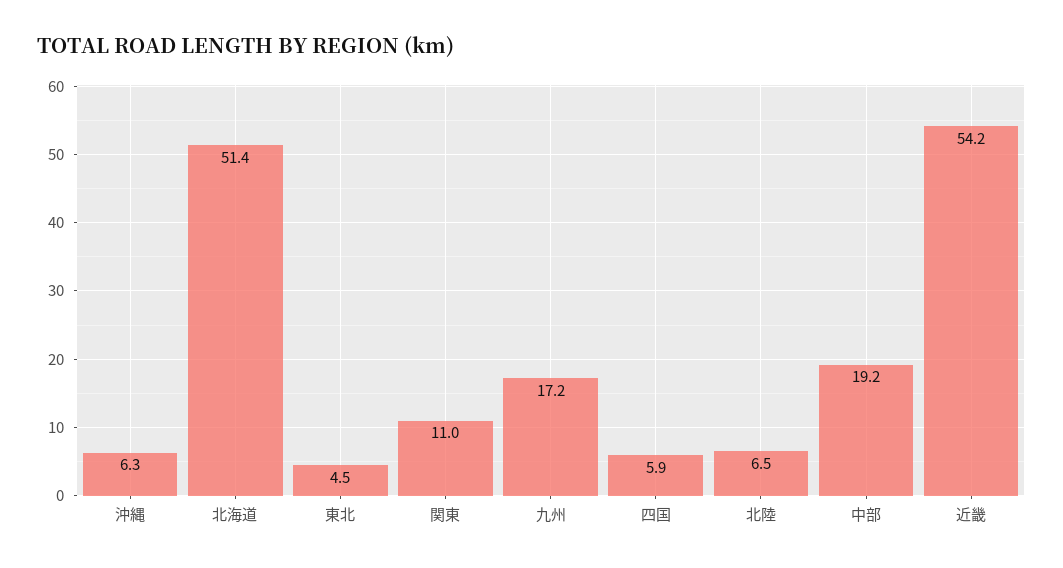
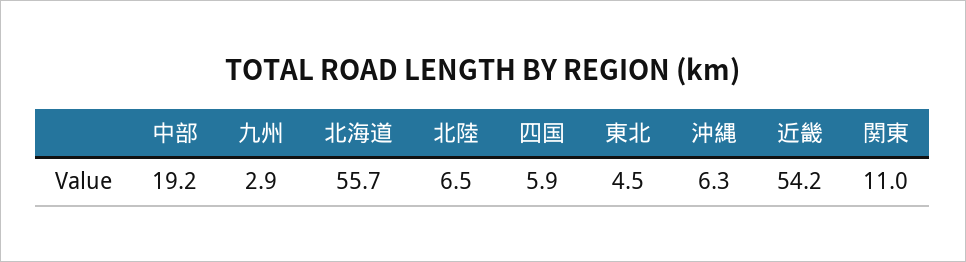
北海道: 51.4 -> 55.7
九州: 17.2 -> 2.9

